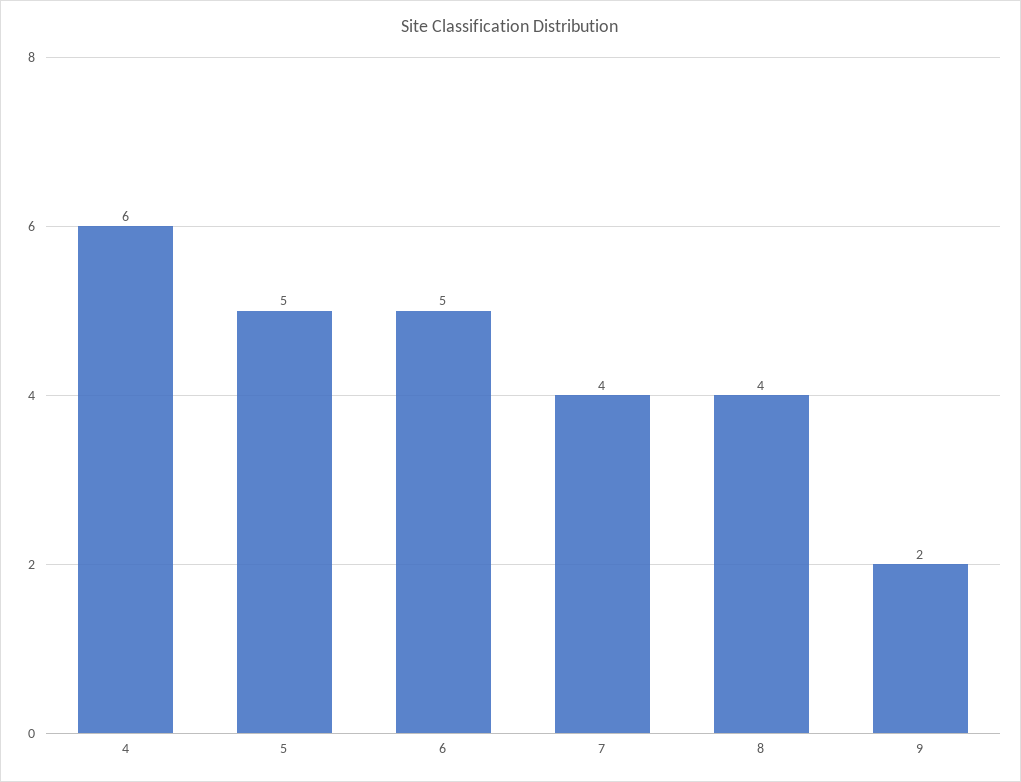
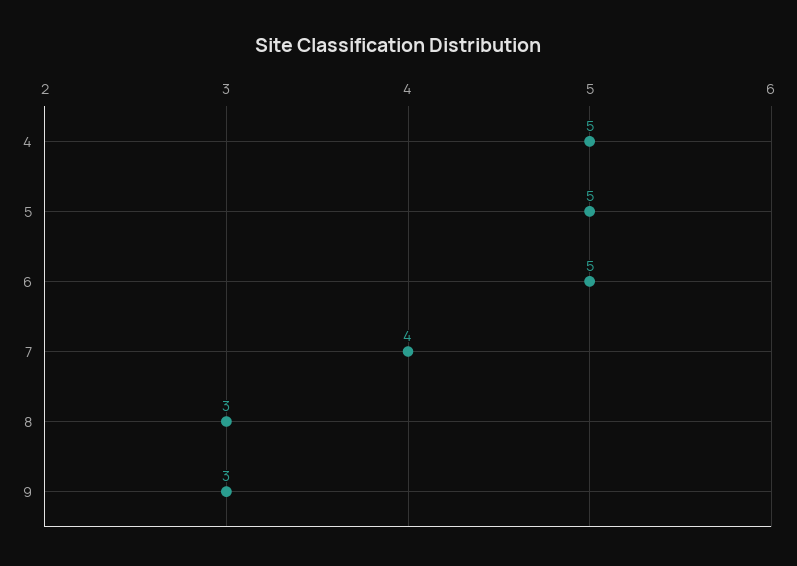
4: 6 -> 5
8: 4 -> 3
9: 2 -> 3

